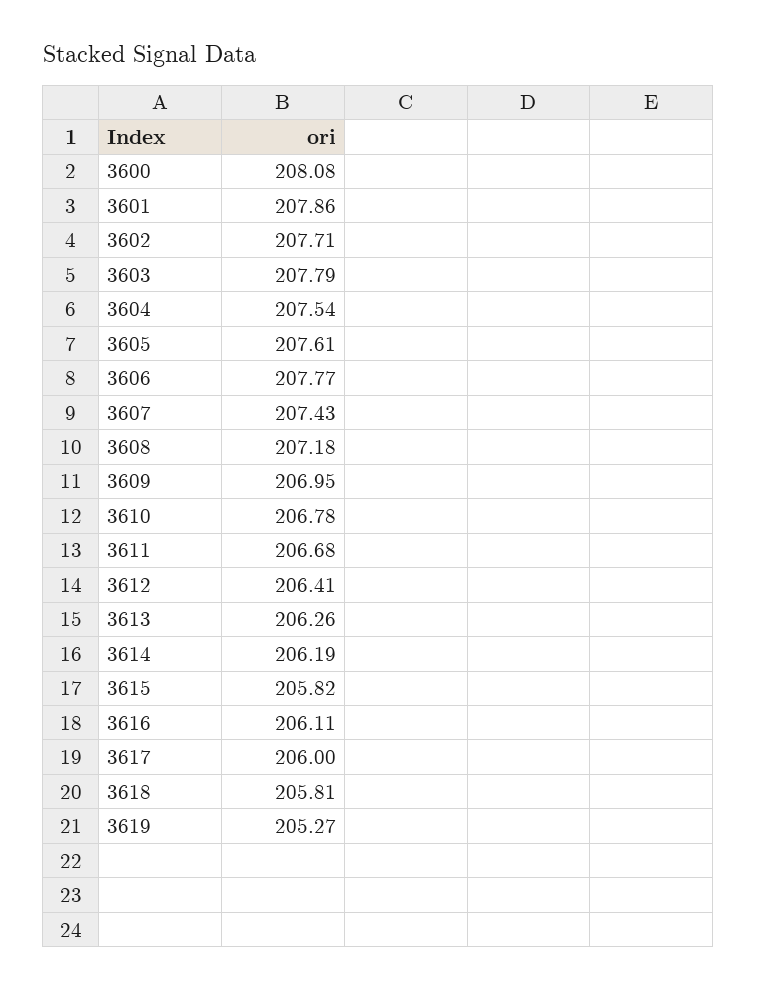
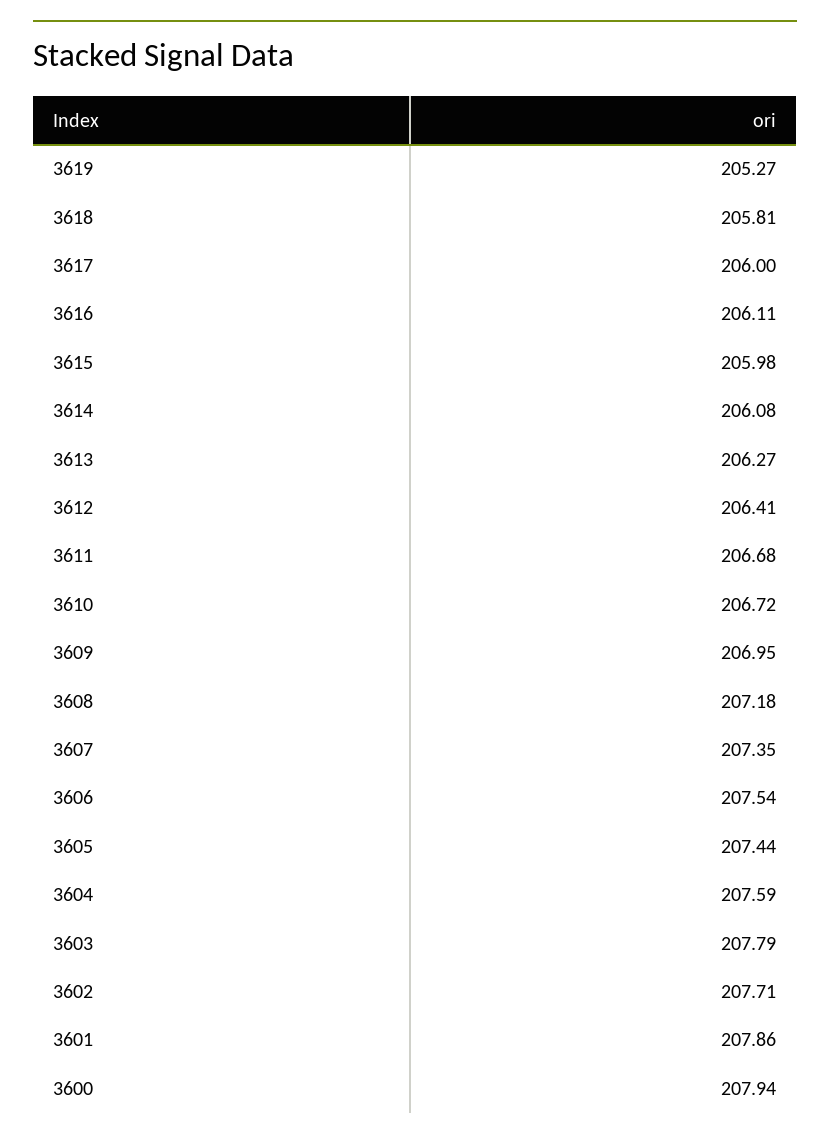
3600: 208.08 -> 207.94
3604: 207.54 -> 207.59
3605: 207.61 -> 207.44
3606: 207.77 -> 207.54
3607: 207.43 -> 207.35
3610: 206.78 -> 206.72
3613: 206.26 -> 206.27
3614: 206.19 -> 206.08
3615: 205.82 -> 205.98

